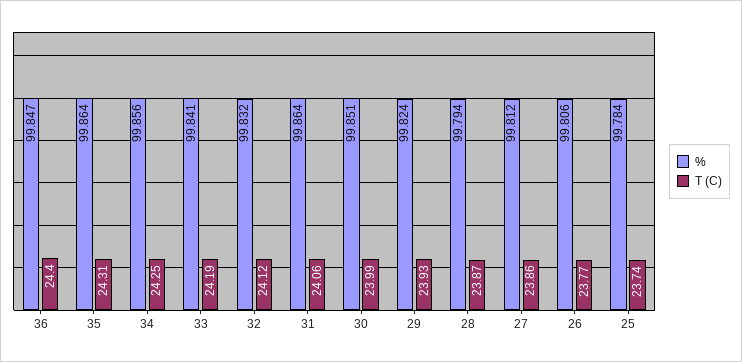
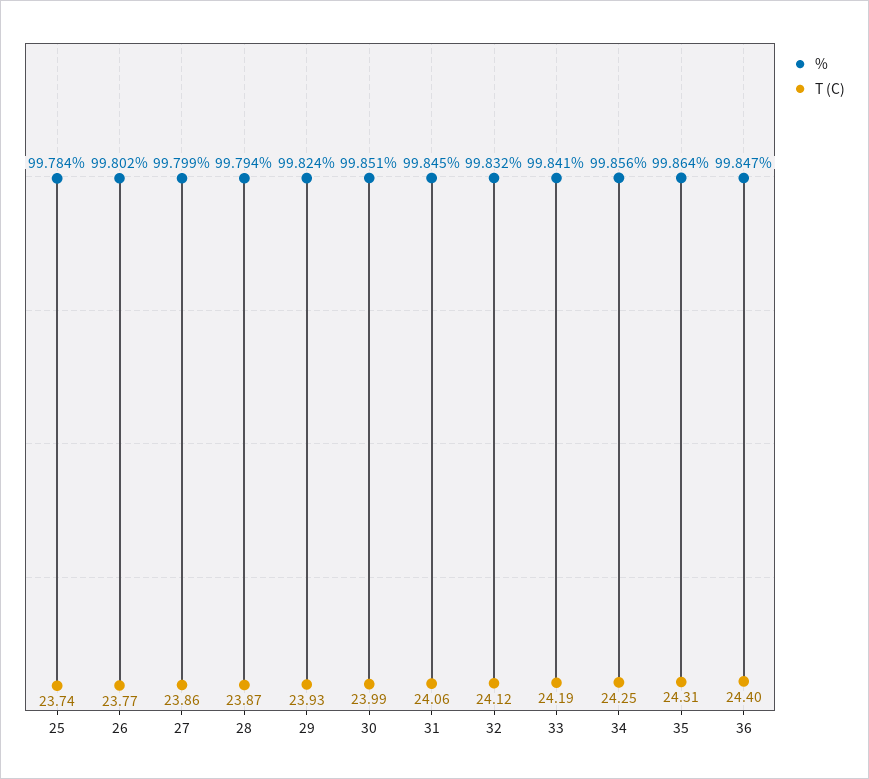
%, 31: 99.864 -> 99.845
%, 27: 99.812 -> 99.799
%, 26: 99.806 -> 99.802

